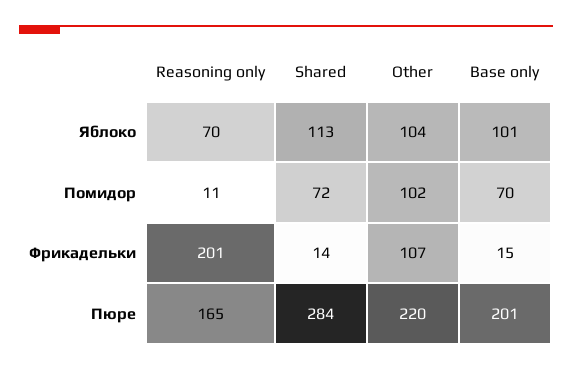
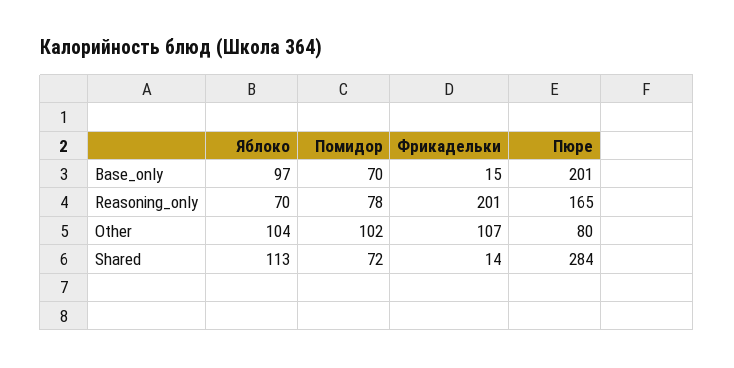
Base only, Яблоко: 101 -> 97
Reasoning only, Помидор: 11 -> 78
Other, Пюре: 220 -> 80

